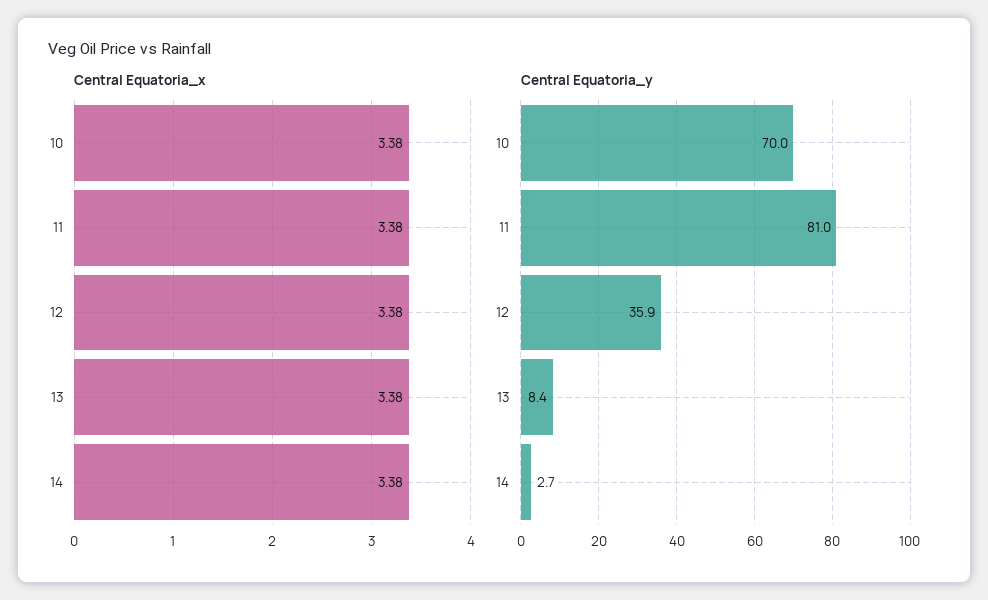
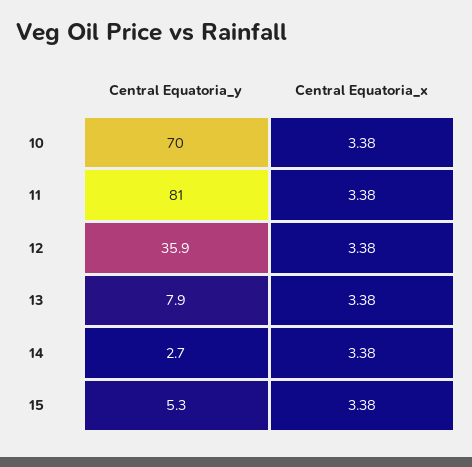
Central Equatoria_y, 13: 8.4 -> 7.9
Central Equatoria_y, 15: none -> 5.3
Central Equatoria_x, 15: none -> 3.38

